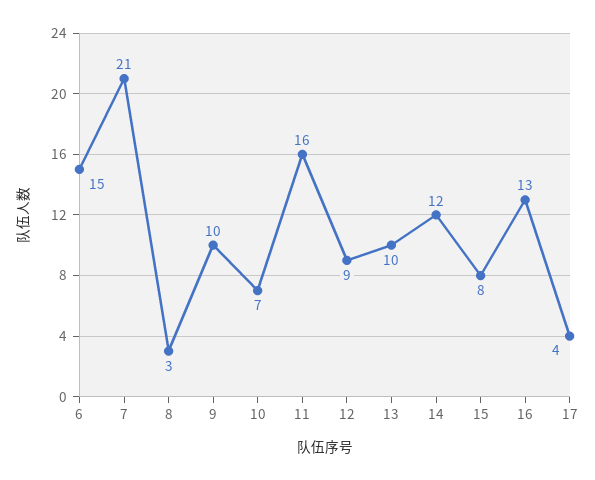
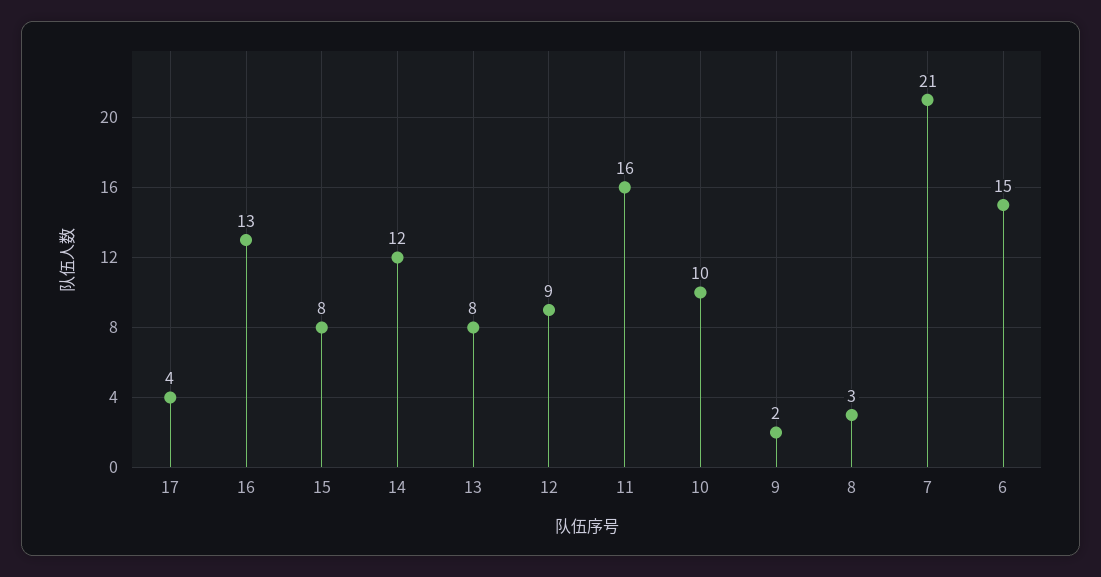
9: 10 -> 2
10: 7 -> 10
13: 10 -> 8

